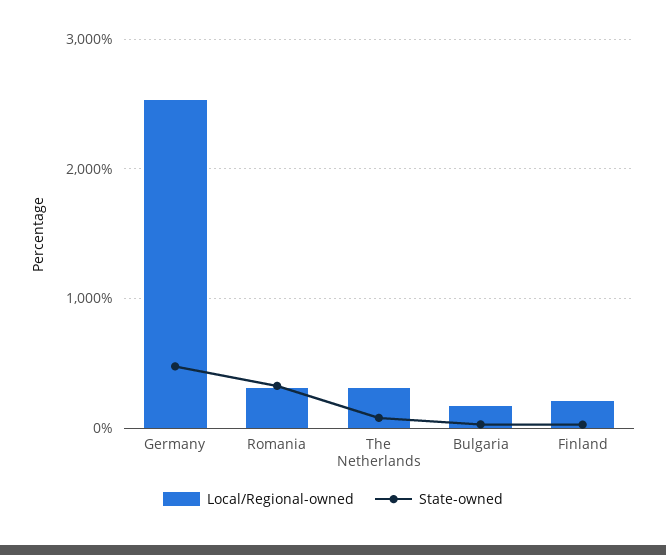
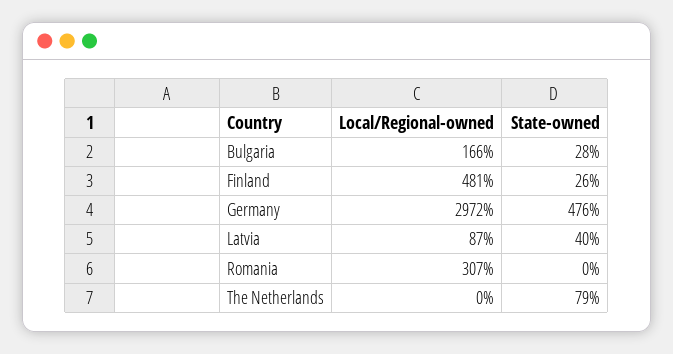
Local/Regional-owned, Germany: 2500 -> 2972
State-owned, Romania: 300 -> 0
Local/Regional-owned, The Netherlands: 300 -> 0
Local/Regional-owned, Finland: 200 -> 481
Local/Regional-owned, Latvia: none -> 87
State-owned, Latvia: none -> 40

